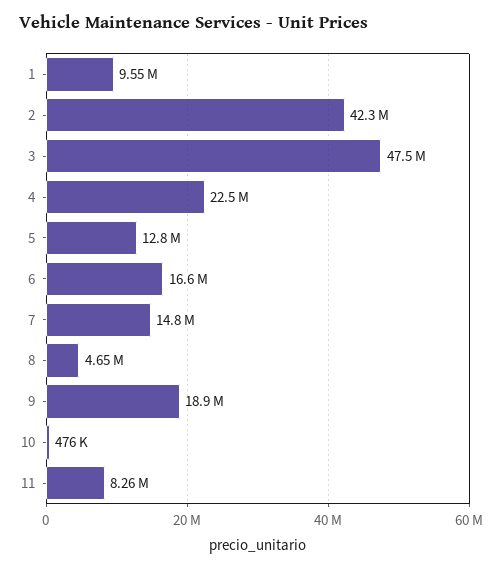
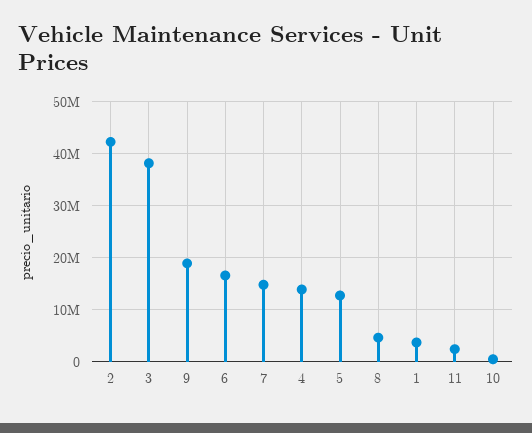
1: 9550000 -> 4000000
3: 47500000 -> 38000000
4: 22500000 -> 14000000
11: 8260000 -> 2000000

